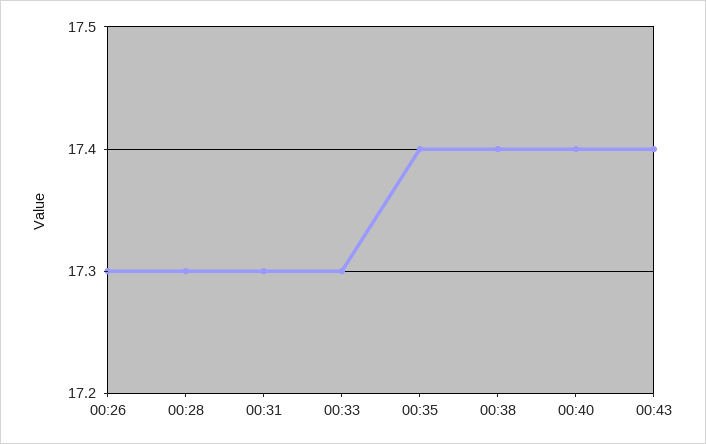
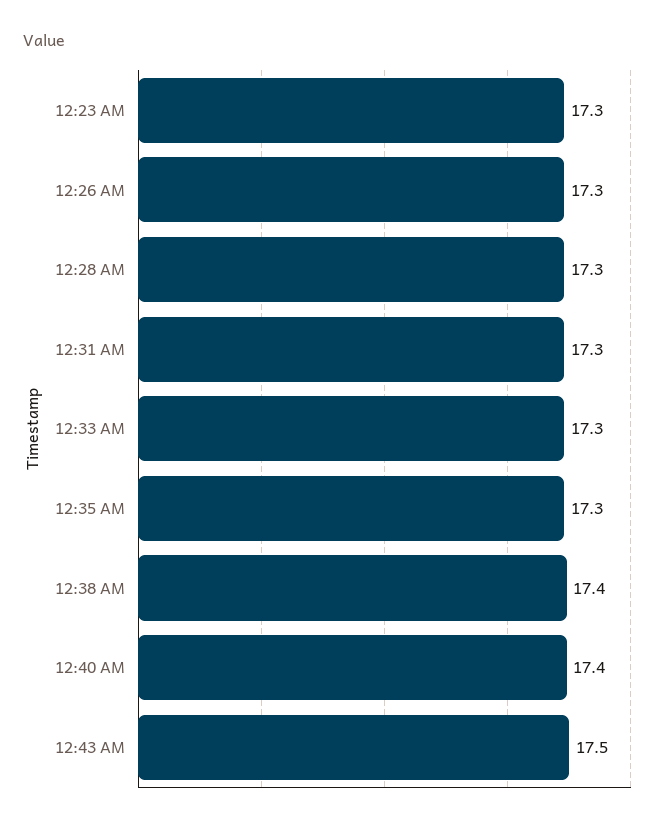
00:35: 17.4 -> 17.3
00:43: 17.4 -> 17.5
12:23 AM: none -> 17.3

